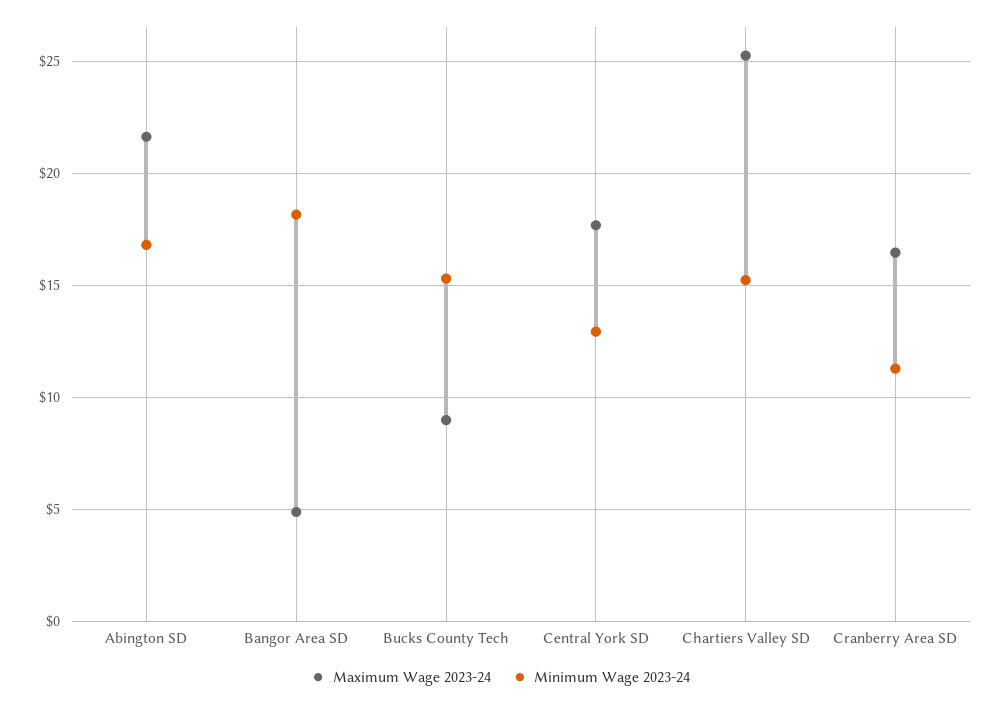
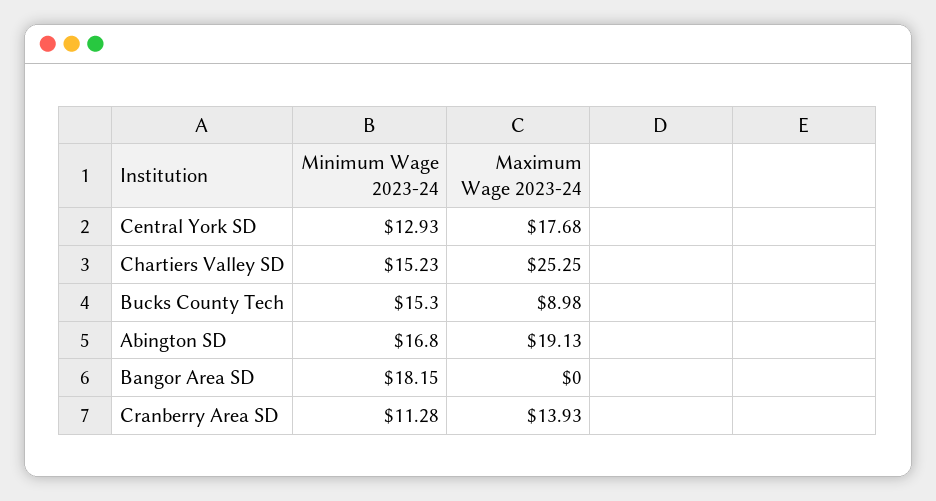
Maximum Wage 2023-24, Abington SD: 21.5 -> 19.13
Maximum Wage 2023-24, Bangor Area SD: 5 -> 0
Maximum Wage 2023-24, Cranberry Area SD: 16.5 -> 13.93

